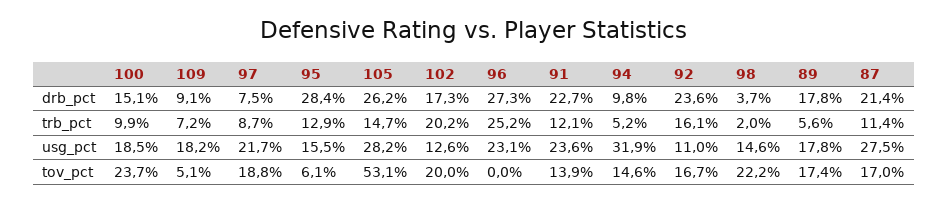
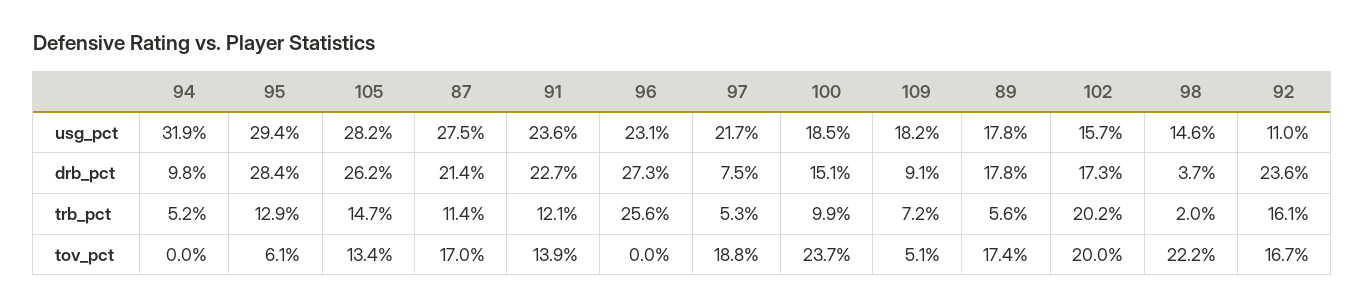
97, trb_pct: 8.7 -> 5.3
96, trb_pct: 25.2 -> 25.6
95, usg_pct: 15.5 -> 29.4
102, usg_pct: 12.6 -> 15.7
105, tov_pct: 53.1 -> 13.4
94, tov_pct: 14.6 -> 0

